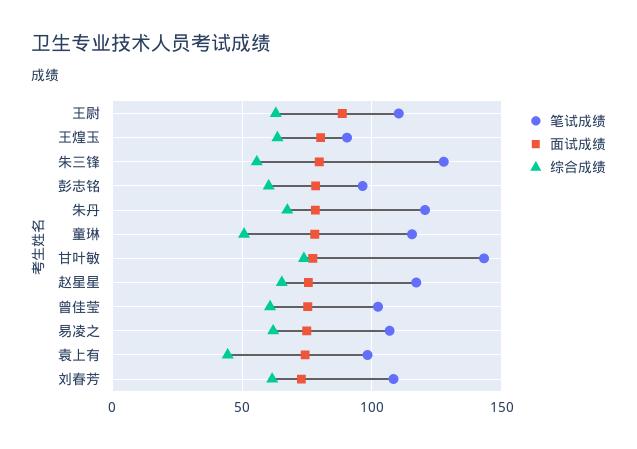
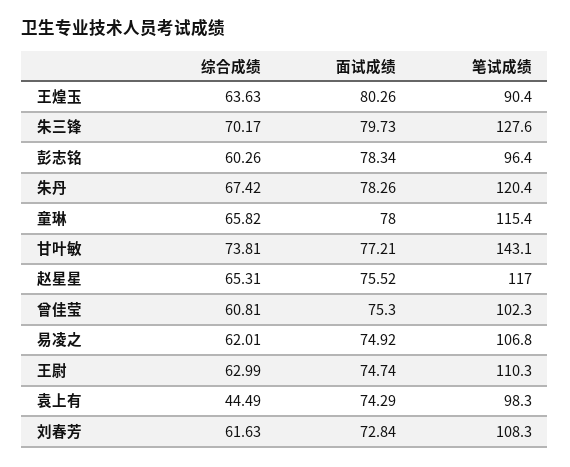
面试成绩, 王尉: 90 -> 74.74
综合成绩, 朱三锋: 55 -> 70.17
综合成绩, 童琳: 50 -> 65.82

